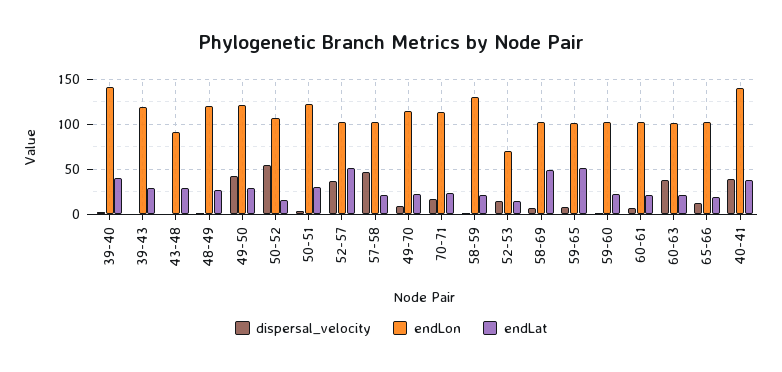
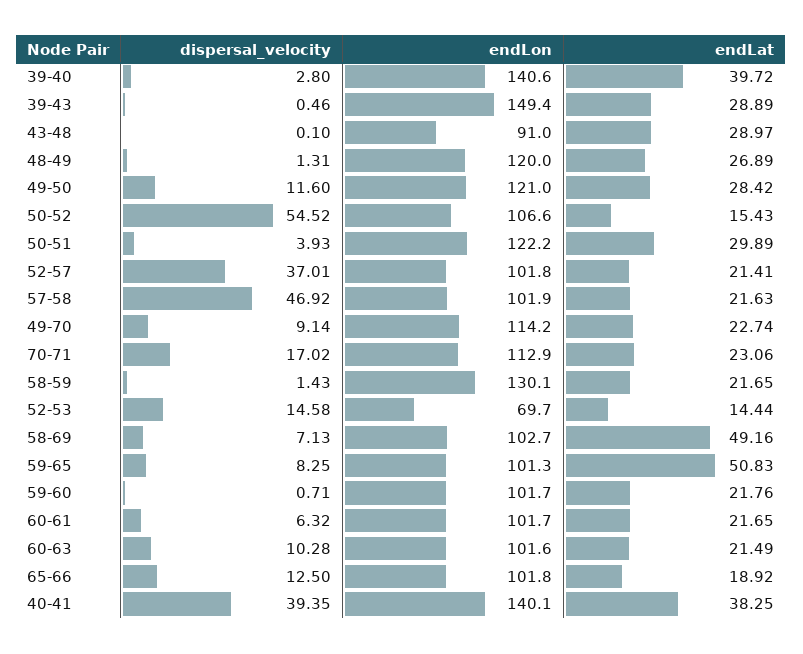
endLon, 39-43: 120 -> 149.4
dispersal_velocity, 49-50: 40 -> 11.6
endLat, 52-57: 50 -> 21.41
dispersal_velocity, 60-63: 40 -> 10.28

